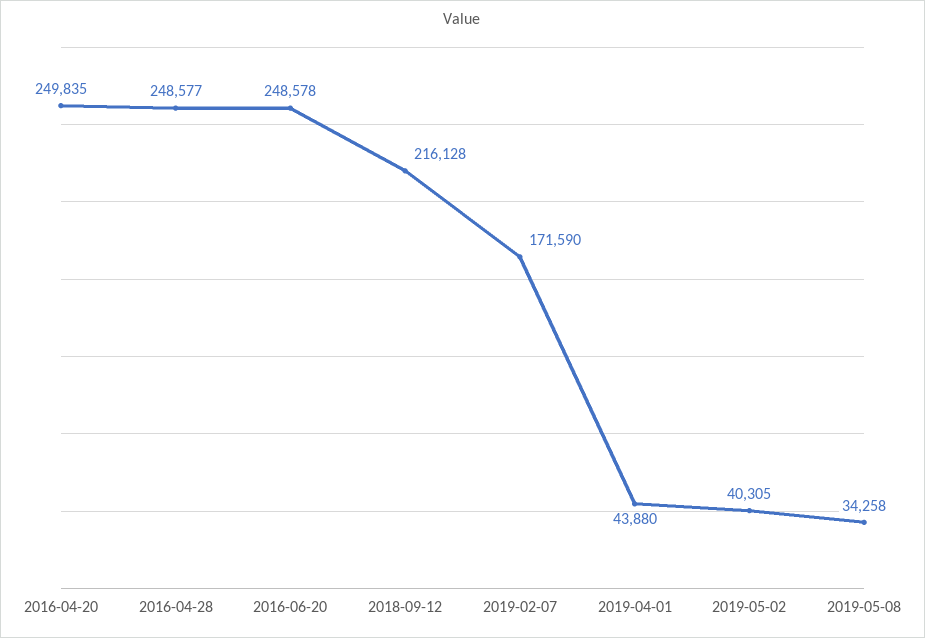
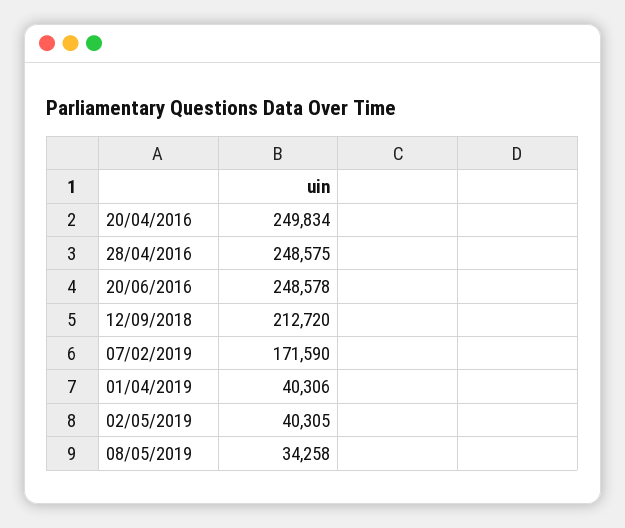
2016-04-20: 249835 -> 249834
2016-04-28: 248577 -> 248575
2018-09-12: 216128 -> 212720
2019-04-01: 43880 -> 40306

